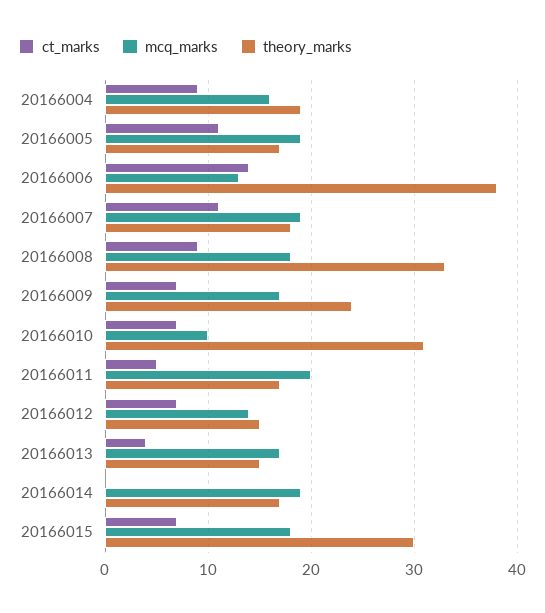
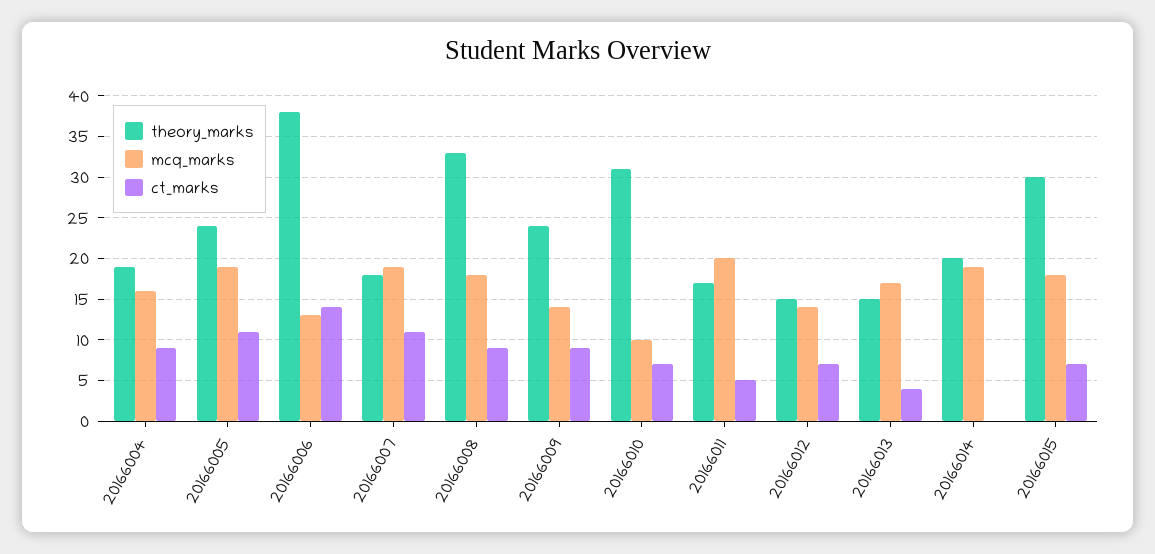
theory_marks, 20166005: 17 -> 24
ct_marks, 20166009: 7 -> 9
mcq_marks, 20166009: 17 -> 14
theory_marks, 20166014: 17 -> 20

